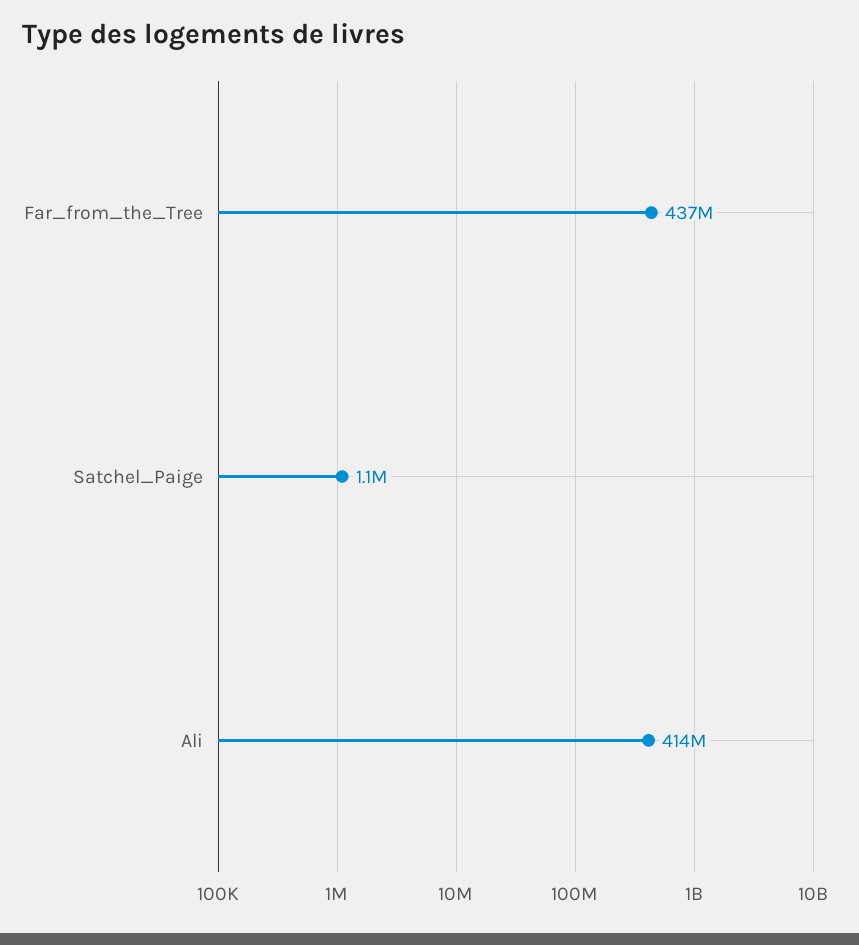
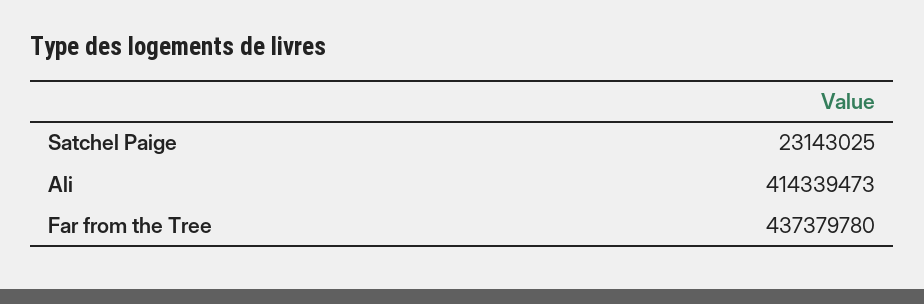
Satchel_Paige: 1100000 -> 23143025

